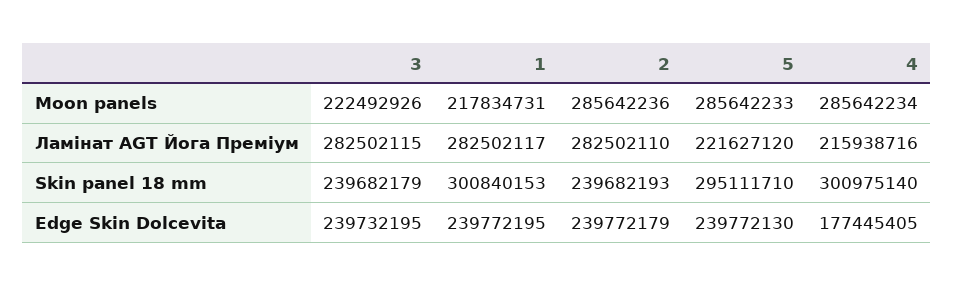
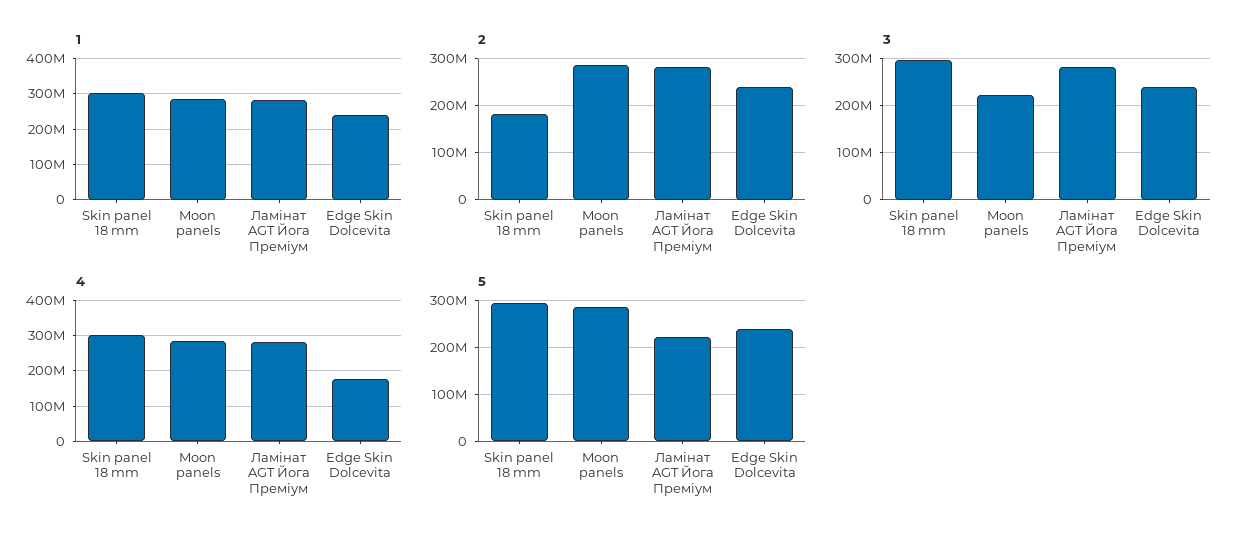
1, Moon panels: 217834731 -> 280000000
4, Ламінат AGT Йога Преміум: 215938716 -> 280000000
3, Skin panel 18 mm: 239682179 -> 300000000
2, Skin panel 18 mm: 239682193 -> 180000000

